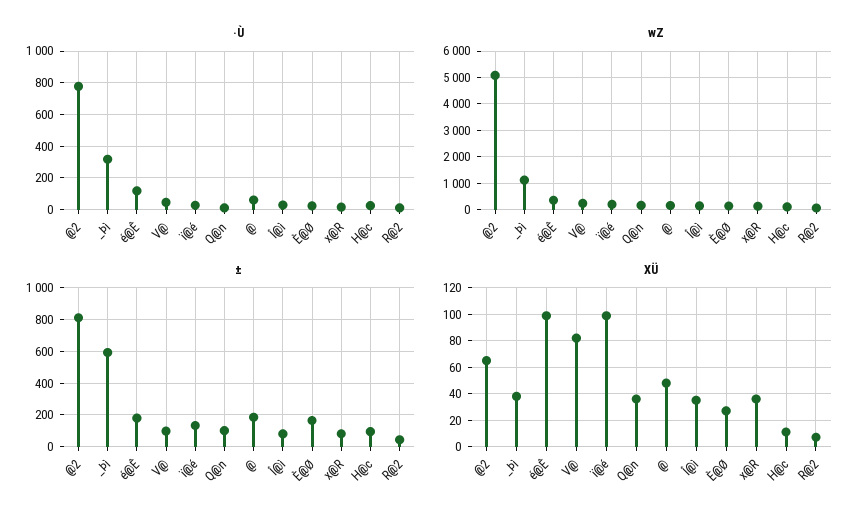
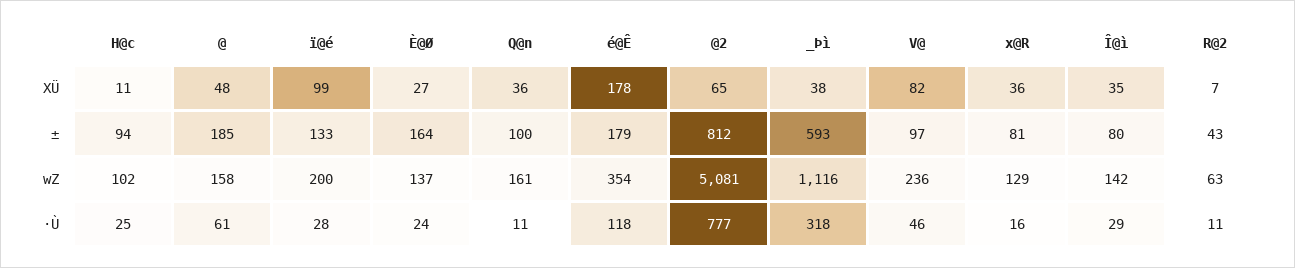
XÜ, é@Ê: 100 -> 178

